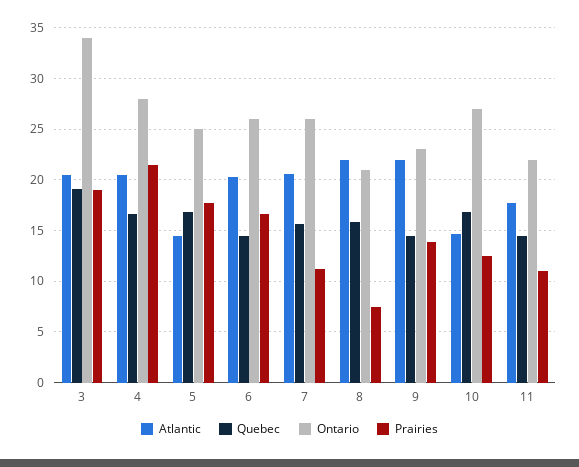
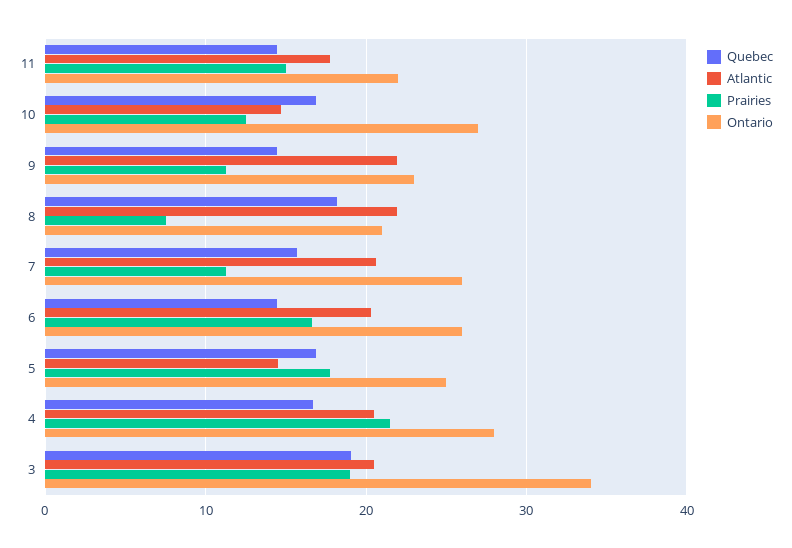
Quebec, 8: 16 -> 18
Prairies, 9: 14 -> 11
Prairies, 11: 11 -> 15

